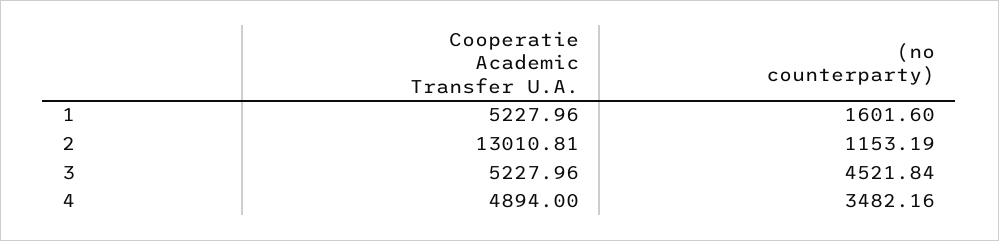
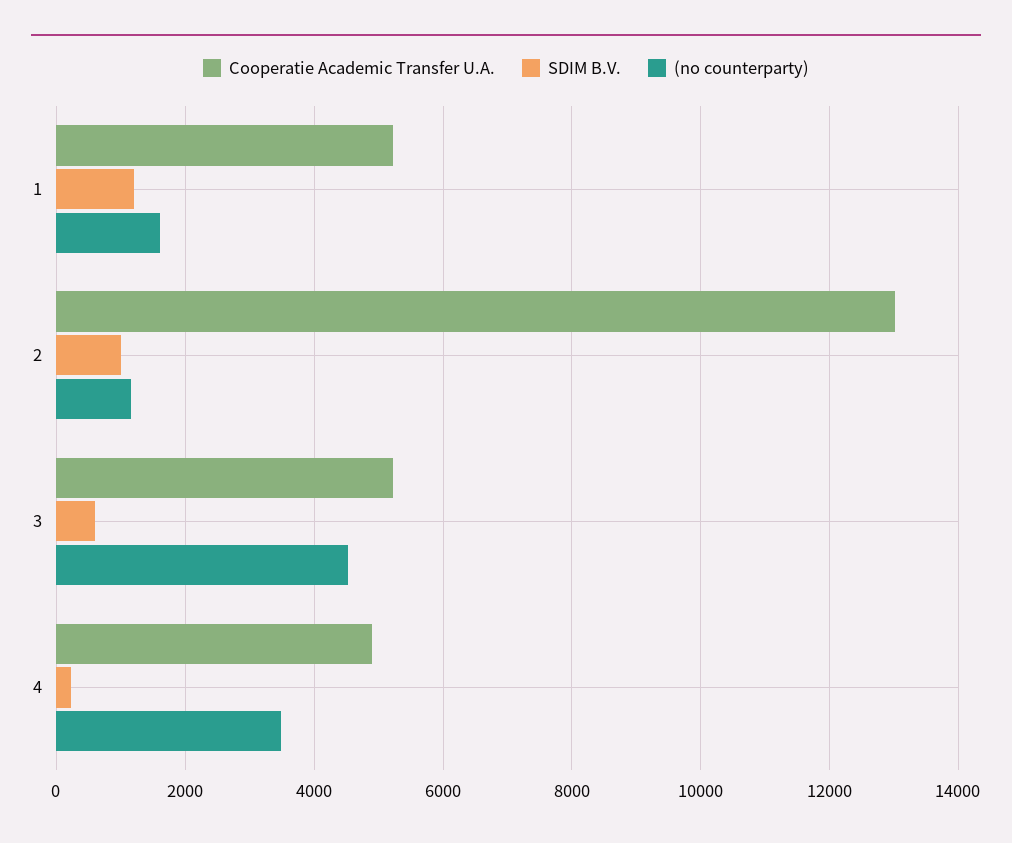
SDIM B.V., 1: none -> 1200
SDIM B.V., 2: none -> 1000
SDIM B.V., 3: none -> 600
SDIM B.V., 4: none -> 200

